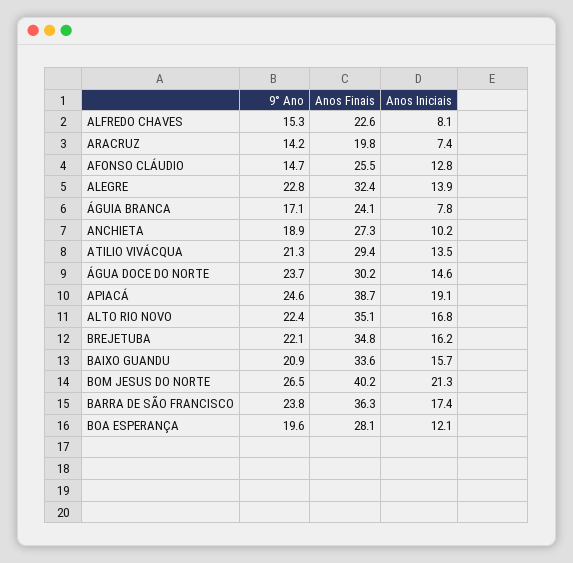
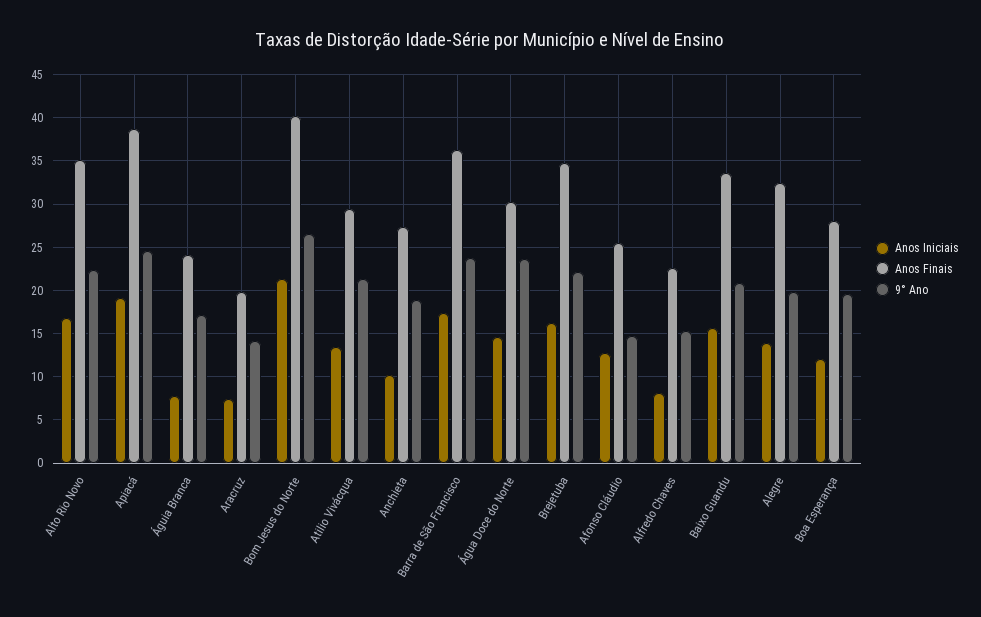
9° Ano, ALEGRE: 22.8 -> 20

